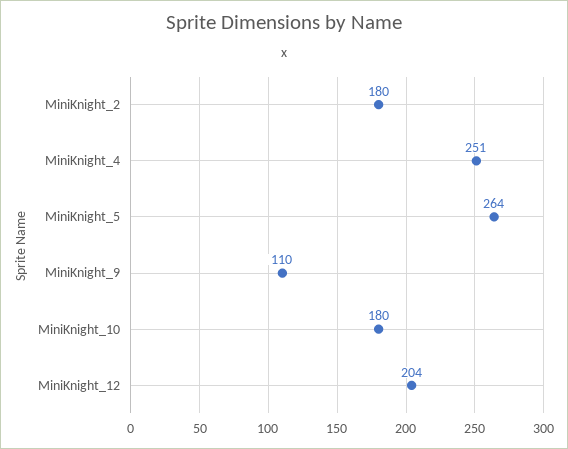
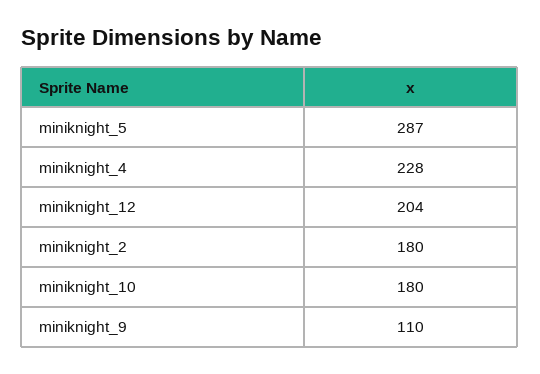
MiniKnight_4: 251 -> 228
MiniKnight_5: 264 -> 287

